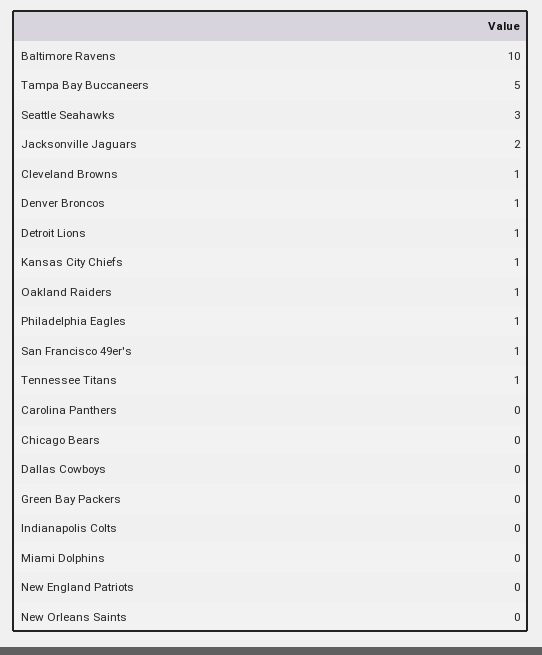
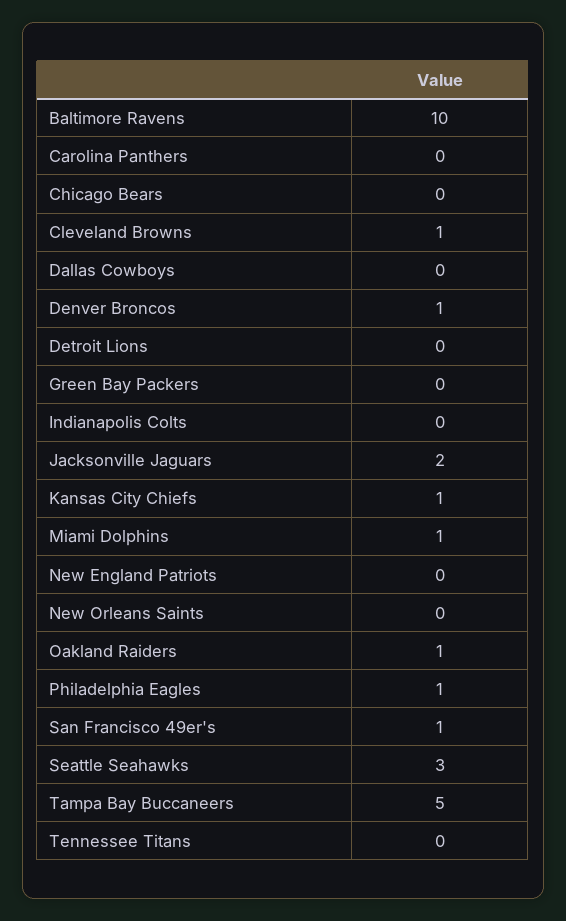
Detroit Lions: 1 -> 0
Tennessee Titans: 1 -> 0
Miami Dolphins: 0 -> 1

